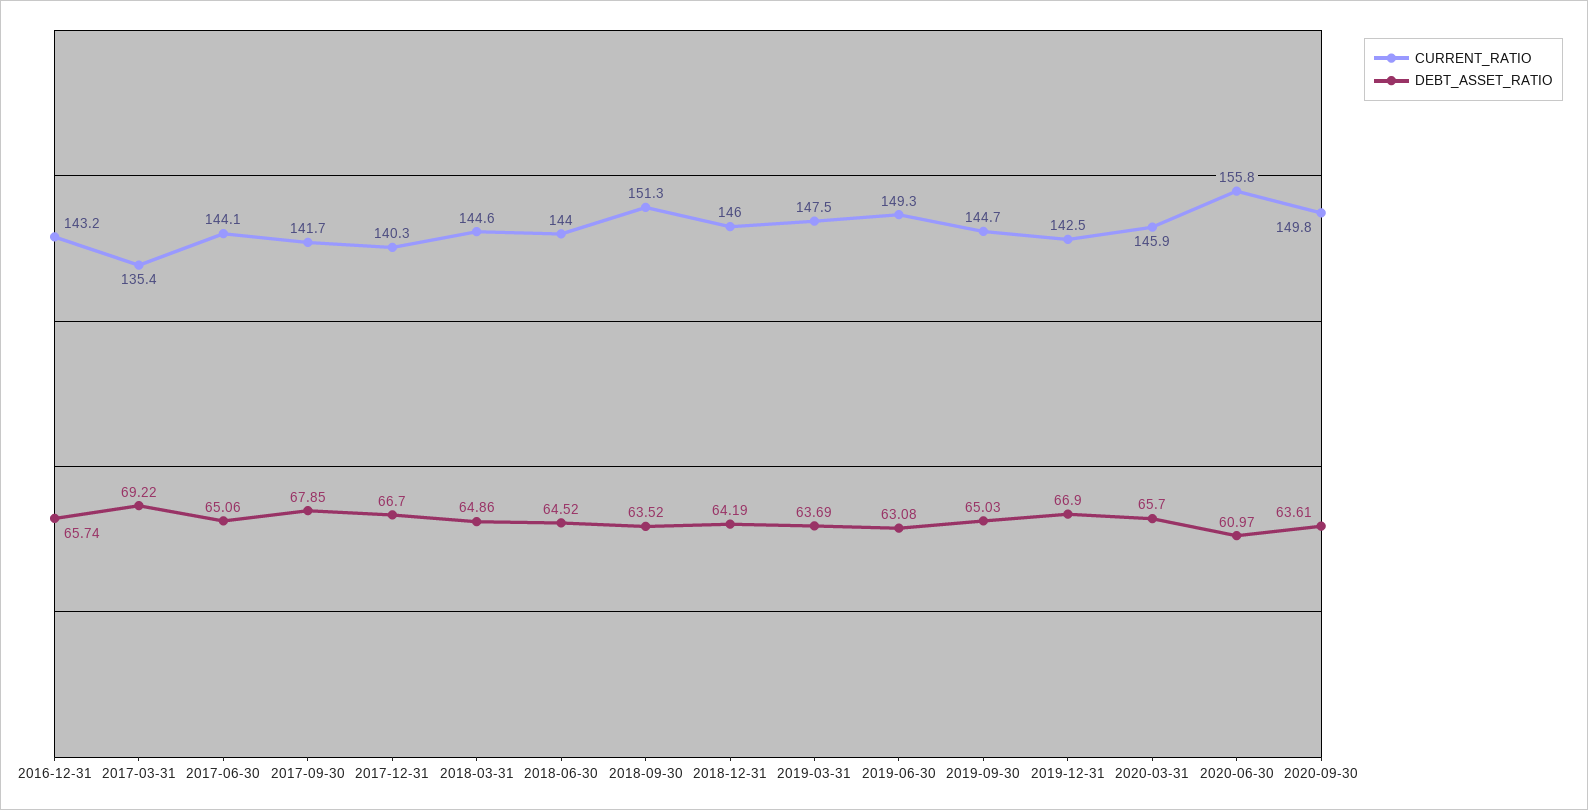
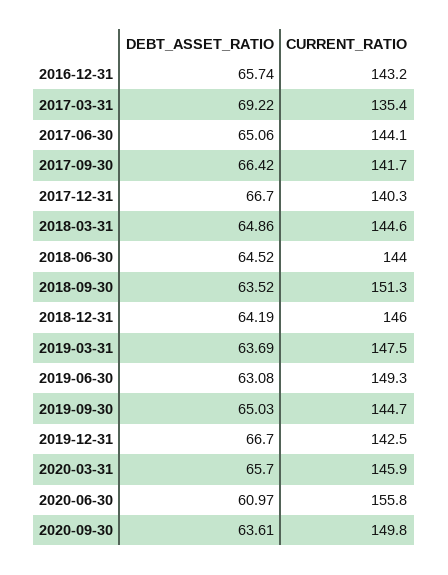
DEBT_ASSET_RATIO, 2017-09-30: 67.85 -> 66.42
DEBT_ASSET_RATIO, 2019-12-31: 66.9 -> 66.7

